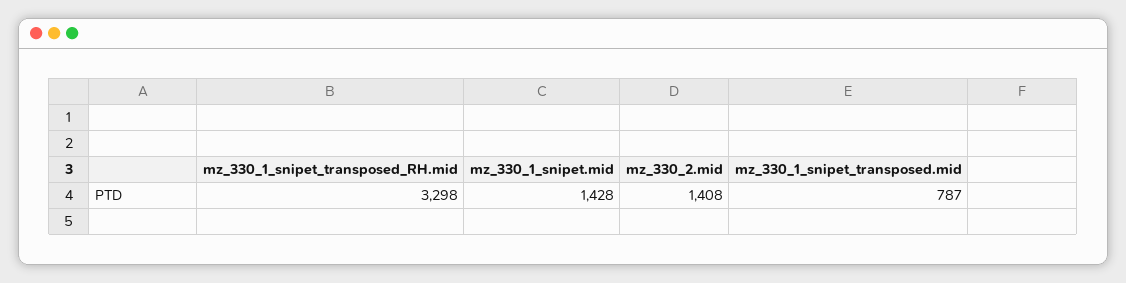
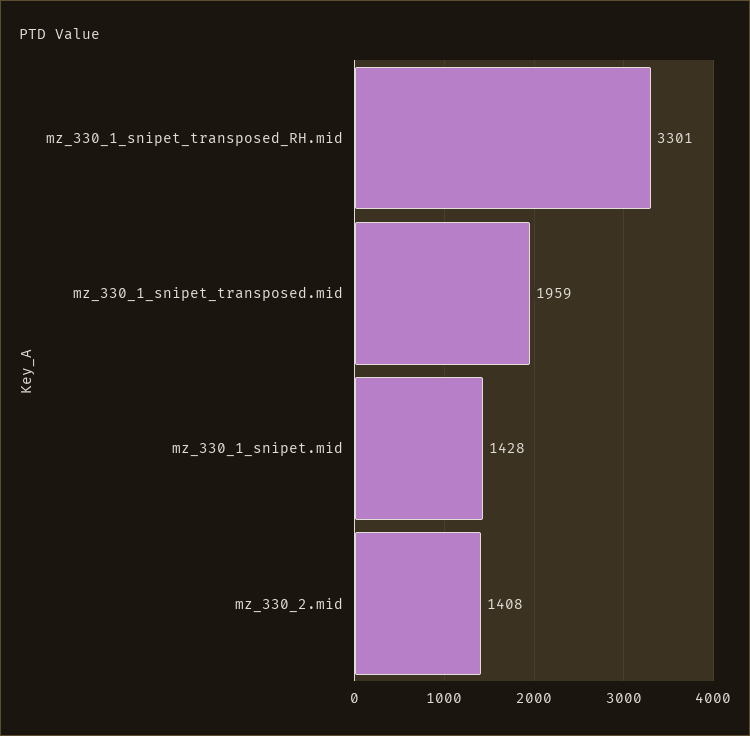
mz_330_1_snipet_transposed_RH.mid: 3298 -> 3301
mz_330_1_snipet_transposed.mid: 787 -> 1959

